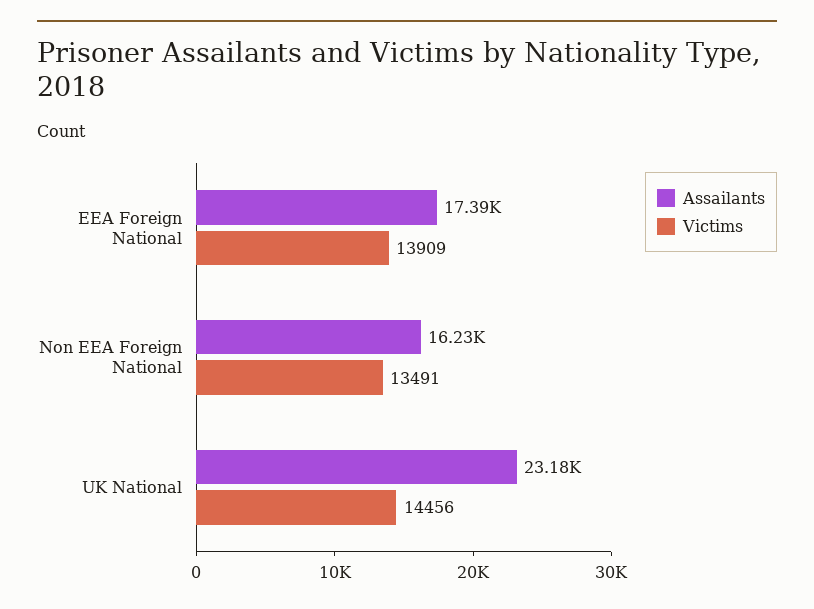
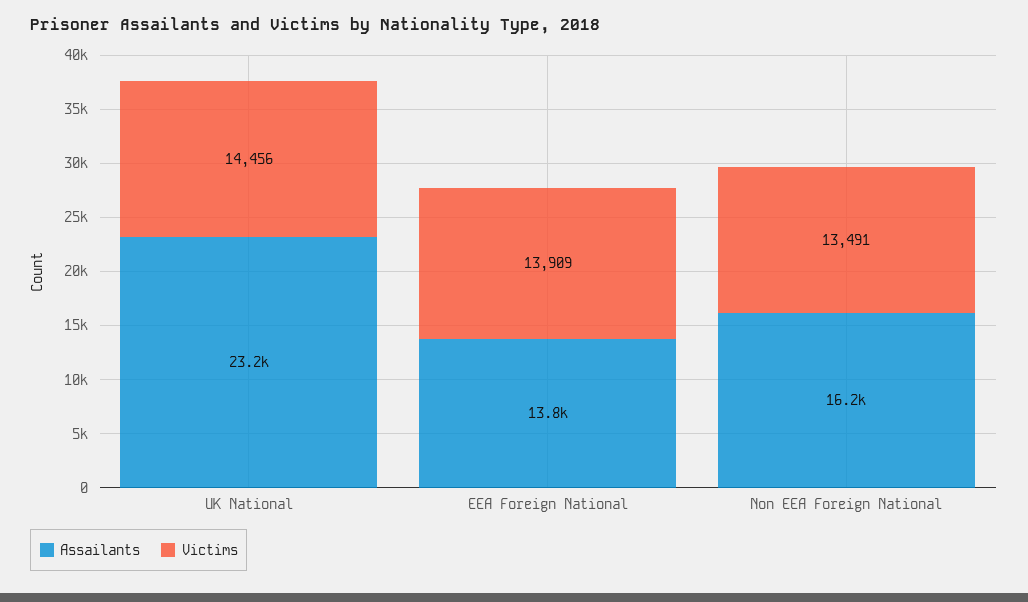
Assailants, EEA Foreign National: 17390 -> 13800

